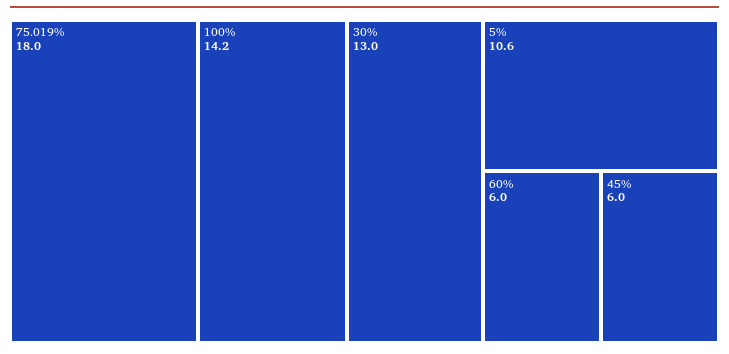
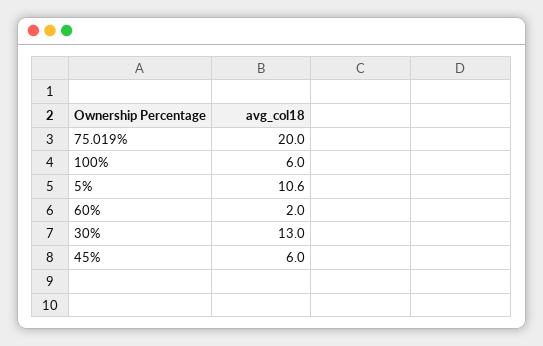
75.019%: 18 -> 20
100%: 14.2 -> 6
60%: 6 -> 2

